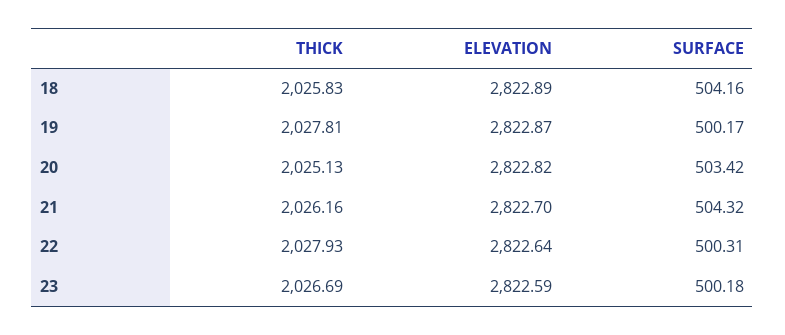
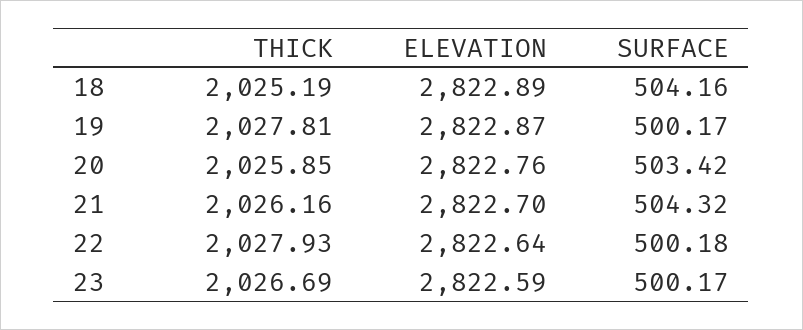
THICK, 18: 2025.83 -> 2025.19
THICK, 20: 2025.13 -> 2025.85
ELEVATION, 20: 2822.82 -> 2822.76
SURFACE, 22: 500.31 -> 500.18
SURFACE, 23: 500.18 -> 500.17

